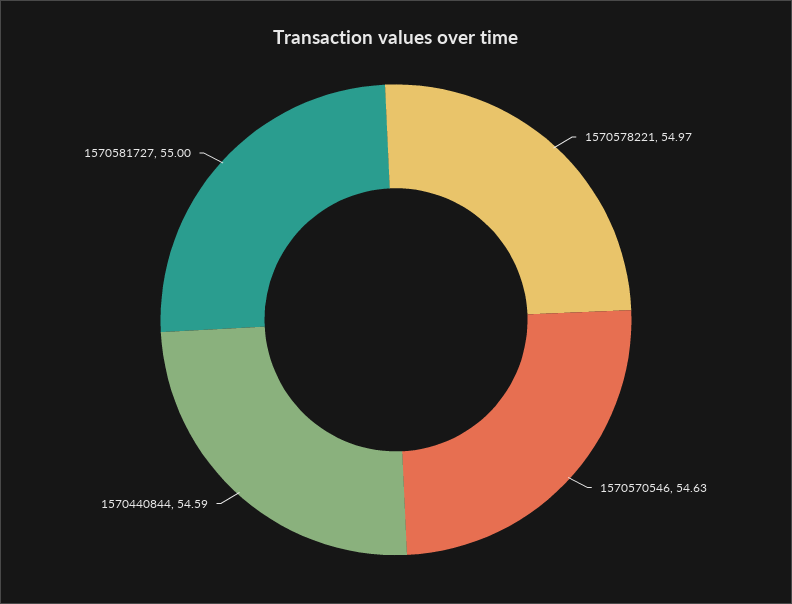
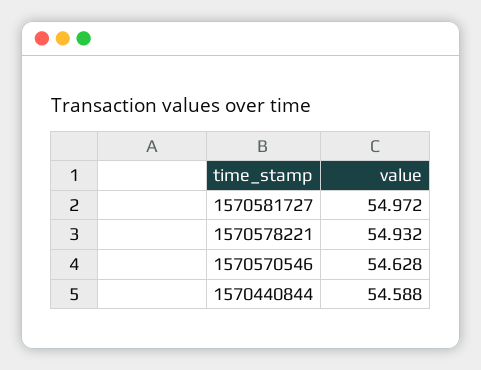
1570578221: 54.97 -> 54.932
1570581727: 55 -> 54.972

